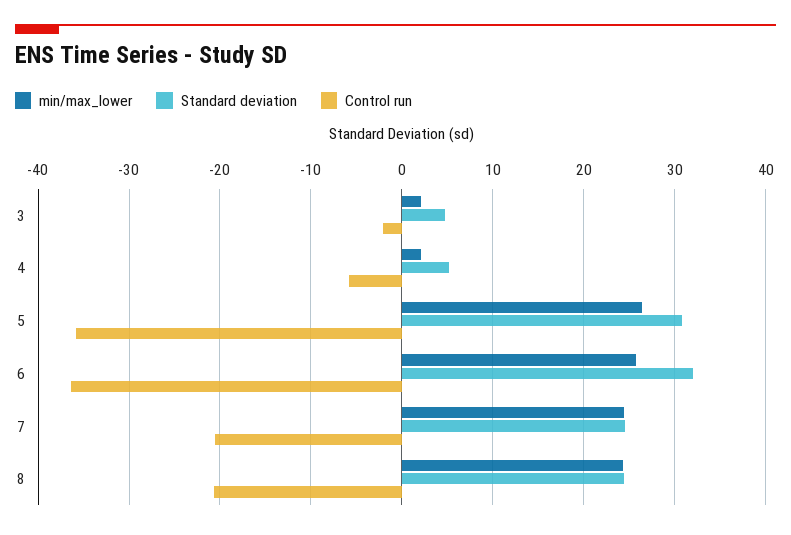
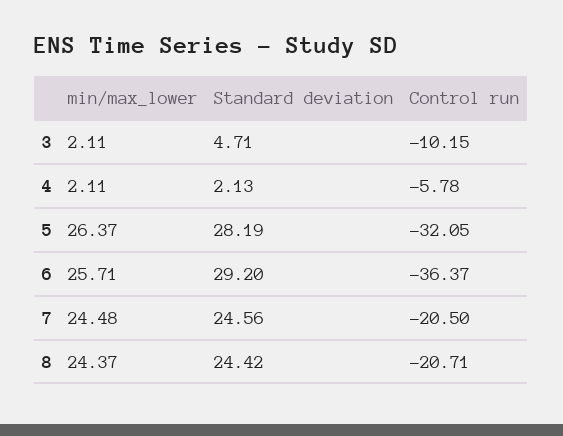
Control run, 3: -2 -> -10.15
Standard deviation, 4: 5 -> 2.13
Standard deviation, 5: 31 -> 28.19
Control run, 5: -36 -> -32.05
Standard deviation, 6: 32 -> 29.2

